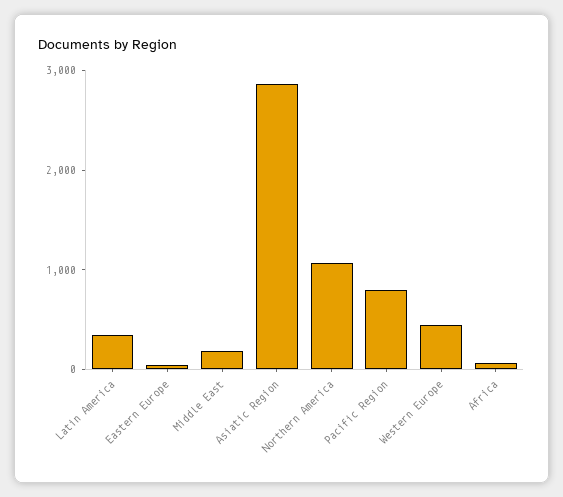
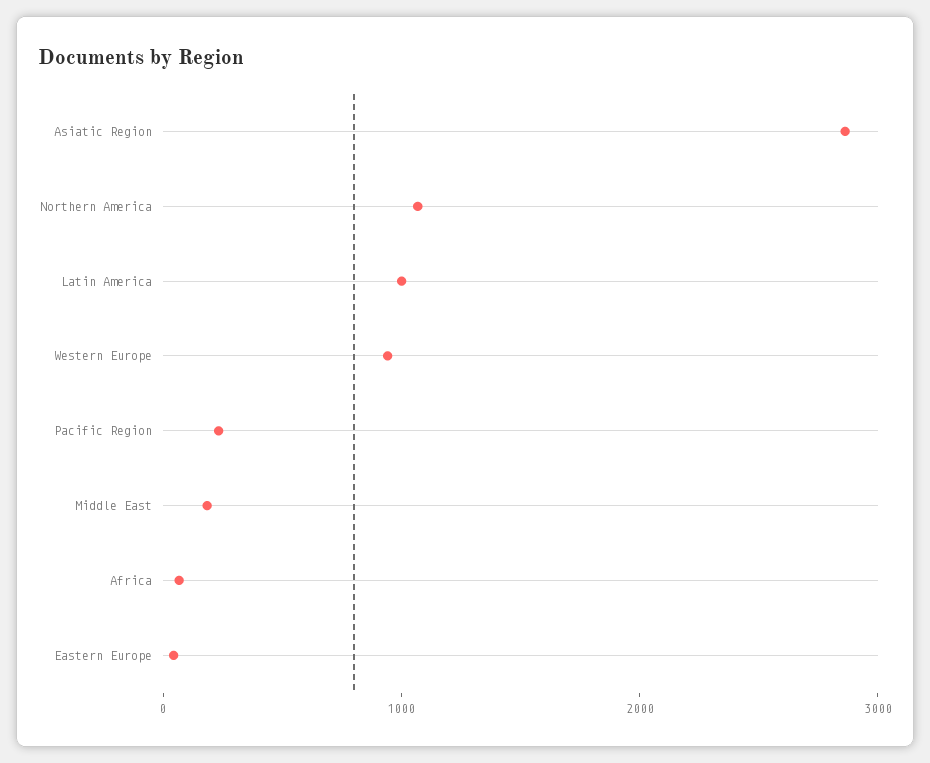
Latin America: 400 -> 1000
Pacific Region: 800 -> 200
Western Europe: 400 -> 1000

